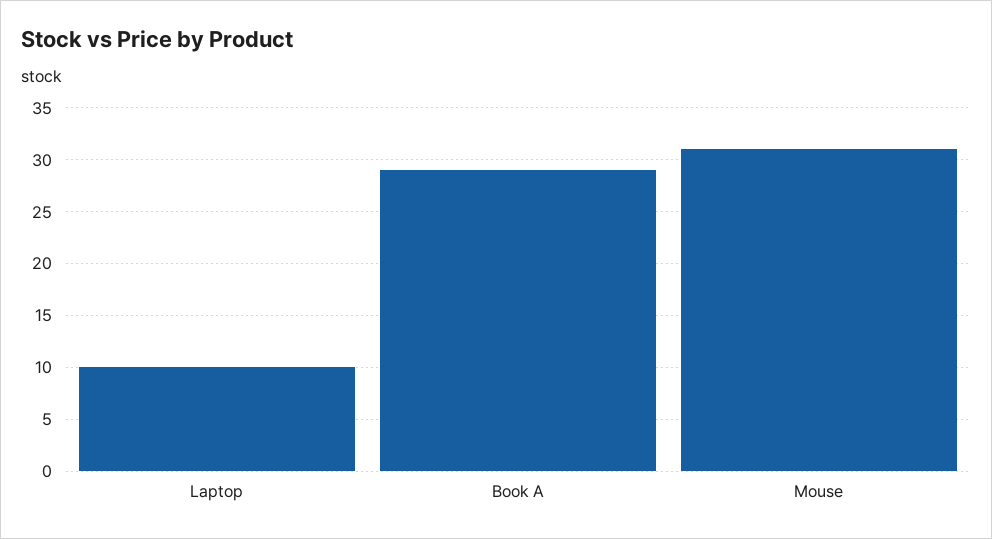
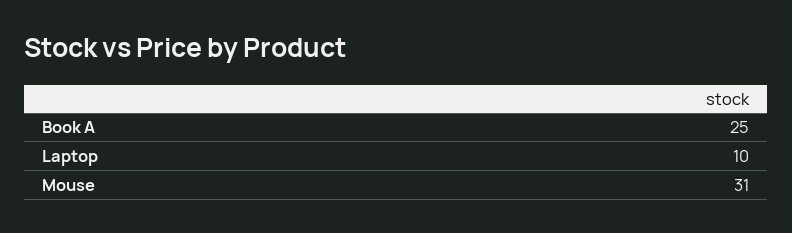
Book A: 29 -> 25

